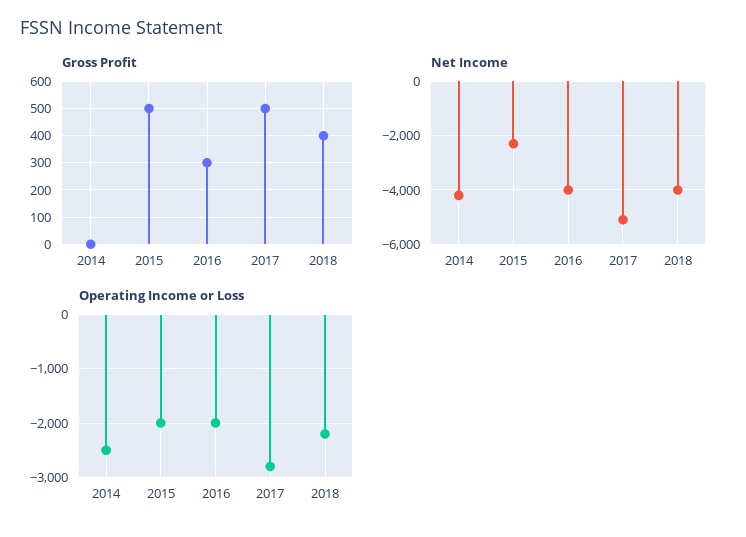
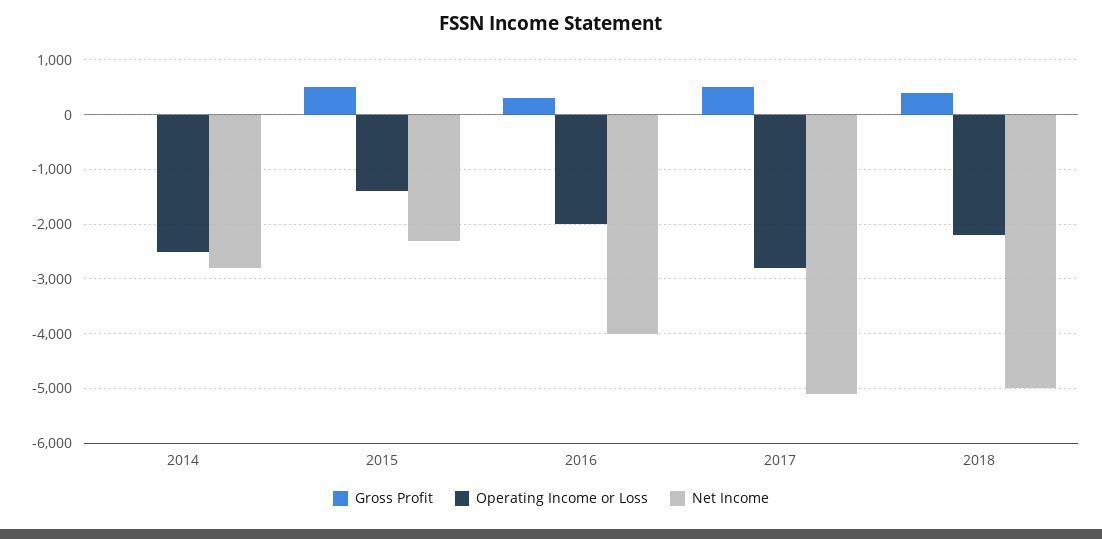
Net Income, 2014: -4250 -> -2800
Net Income, 2018: -4000 -> -5000
Operating Income or Loss, 2015: -2000 -> -1400

